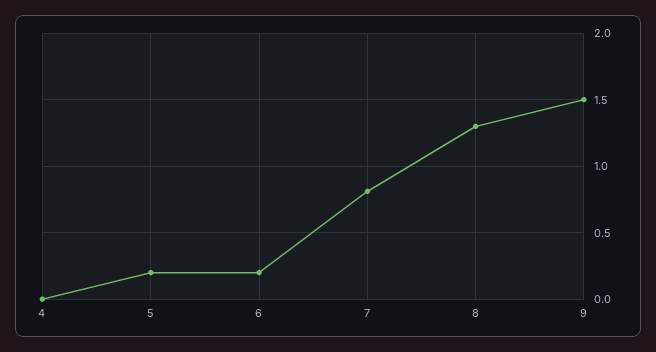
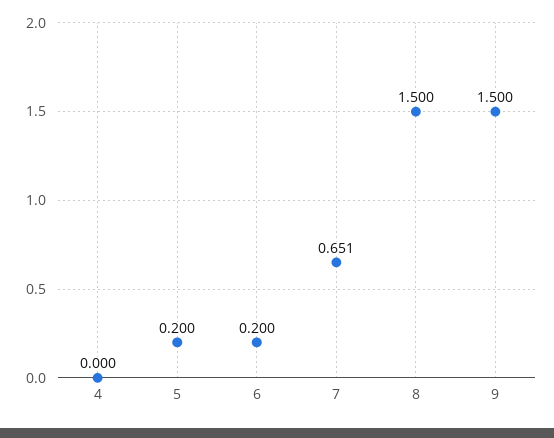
7: 0.8 -> 0.651
8: 1.3 -> 1.5

